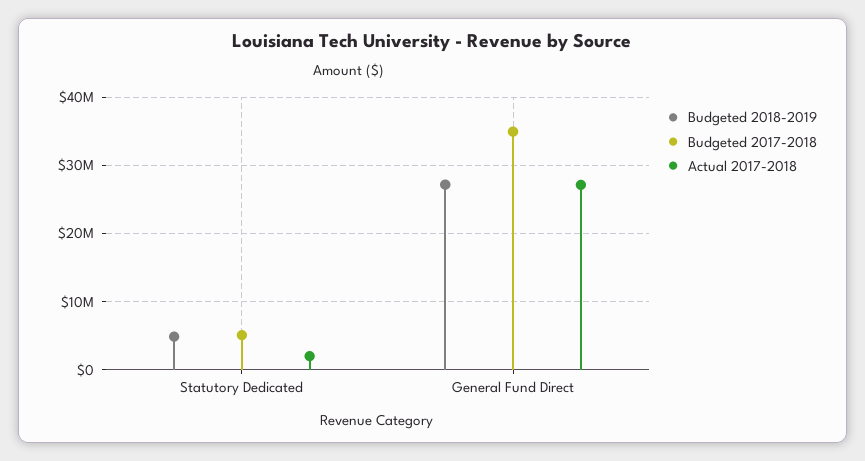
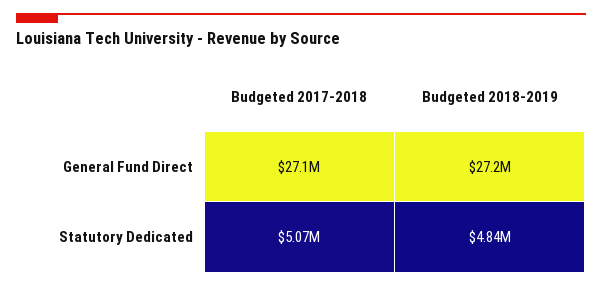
Actual 2017-2018, Statutory Dedicated: 2000000 -> none
Budgeted 2017-2018, General Fund Direct: 35000000 -> 27100000
Actual 2017-2018, General Fund Direct: 27000000 -> none

